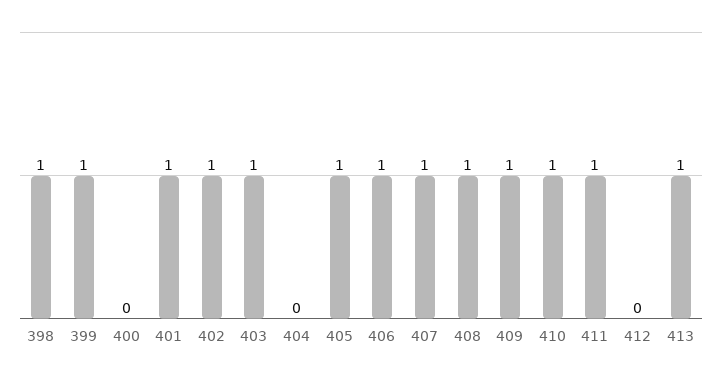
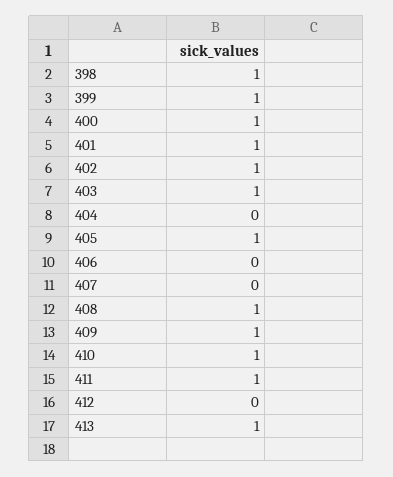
400: 0 -> 1
406: 1 -> 0
407: 1 -> 0

